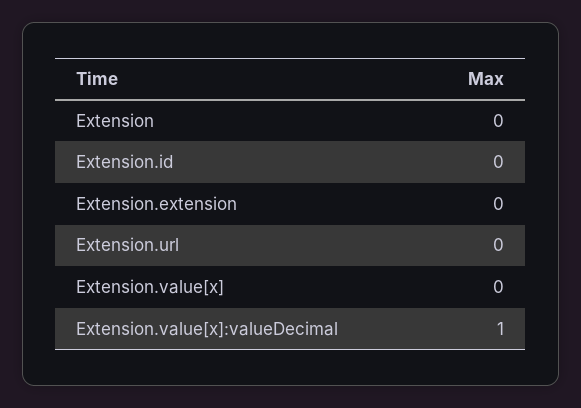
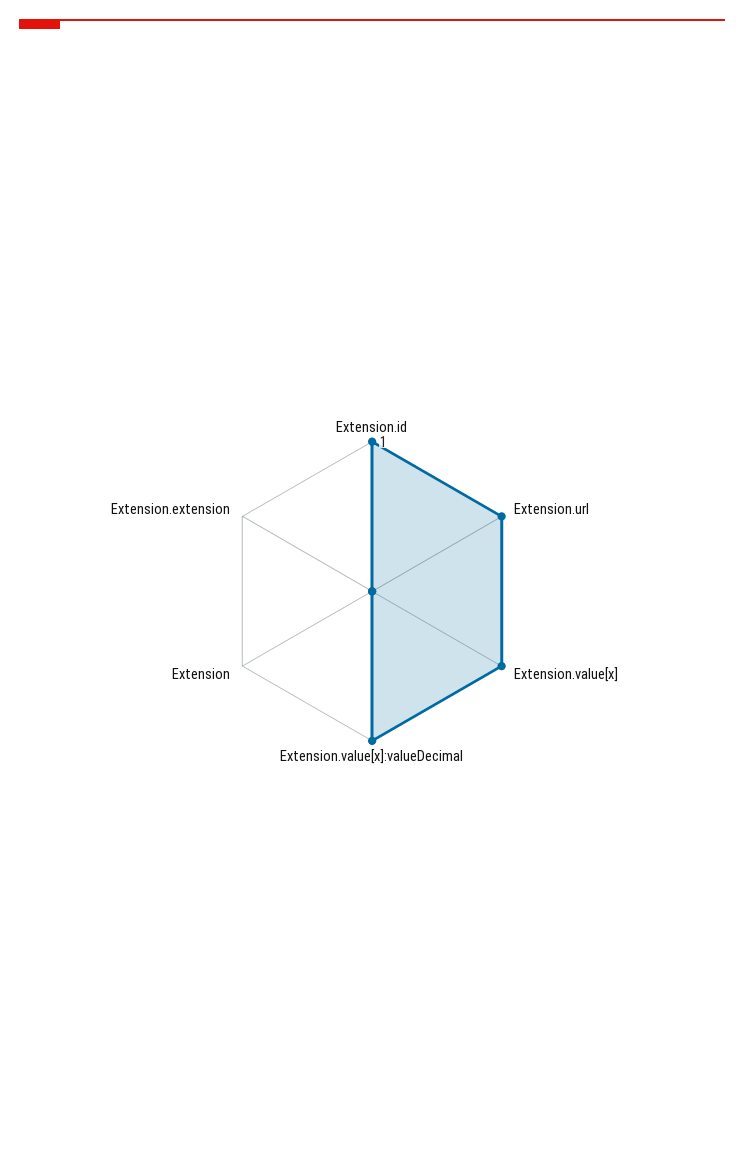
Extension.id: 0 -> 1
Extension.url: 0 -> 1
Extension.value[x]: 0 -> 1

